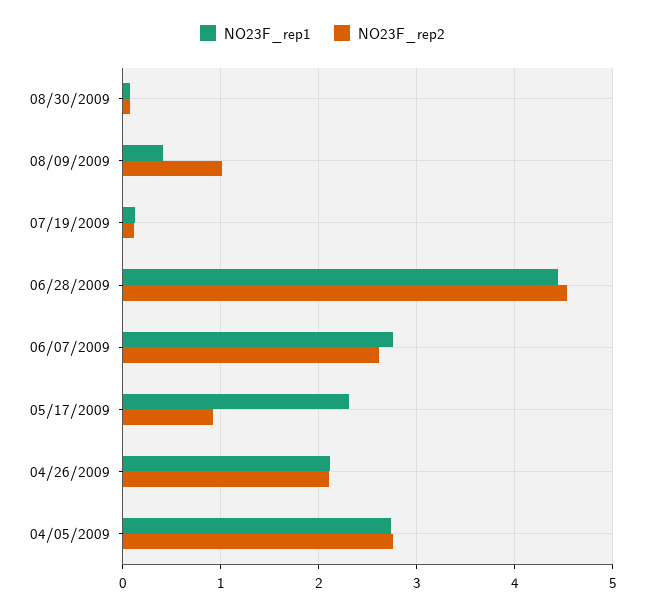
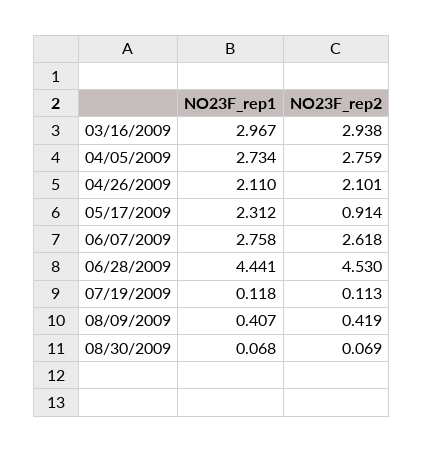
NO23F_rep2, 08/09/2009: 1 -> 0.419
NO23F_rep1, 03/16/2009: none -> 2.967
NO23F_rep2, 03/16/2009: none -> 2.938

